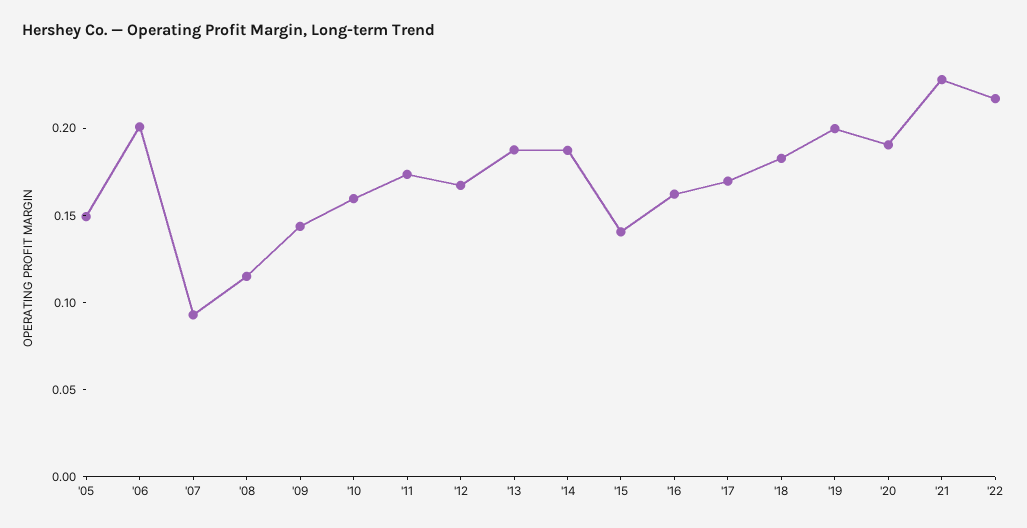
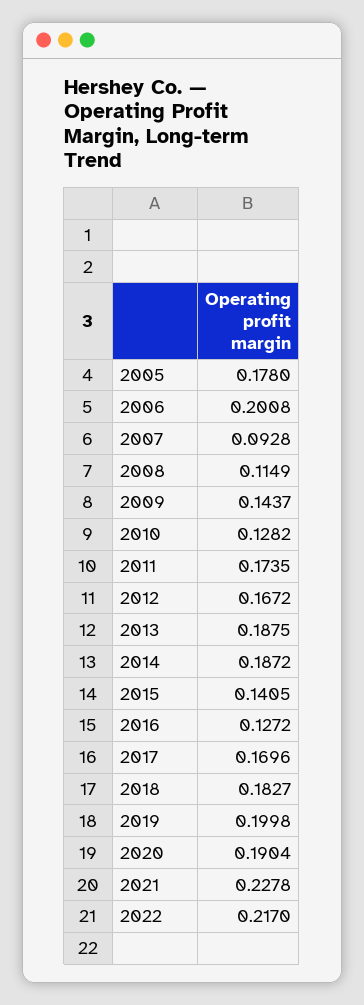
'05: 0.15 -> 0.178
'10: 0.16 -> 0.1282
'16: 0.16 -> 0.1272

